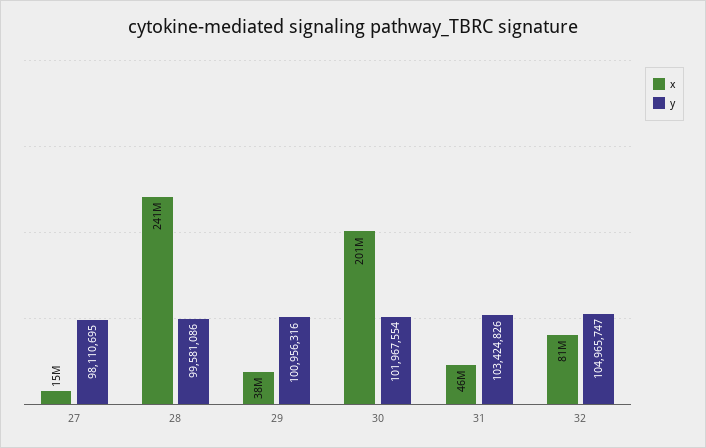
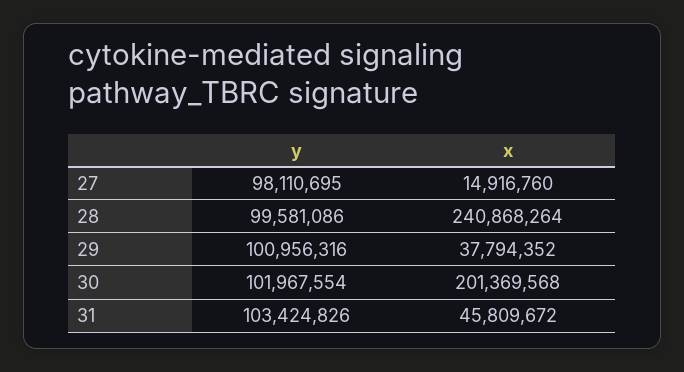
x, 32: 81000000 -> none
y, 32: 104965747 -> none

